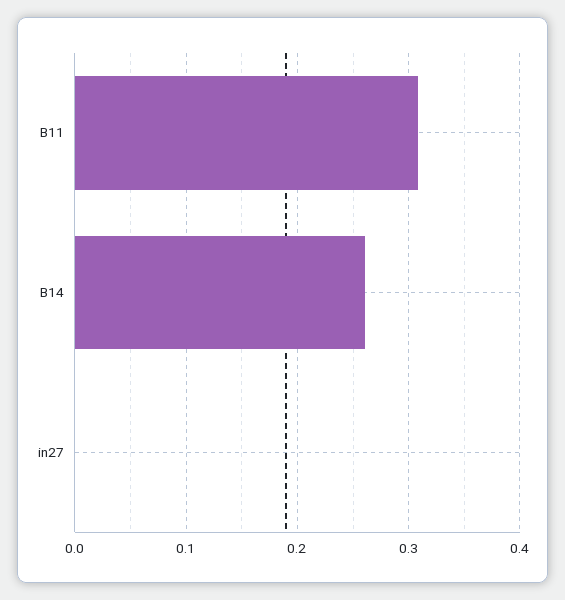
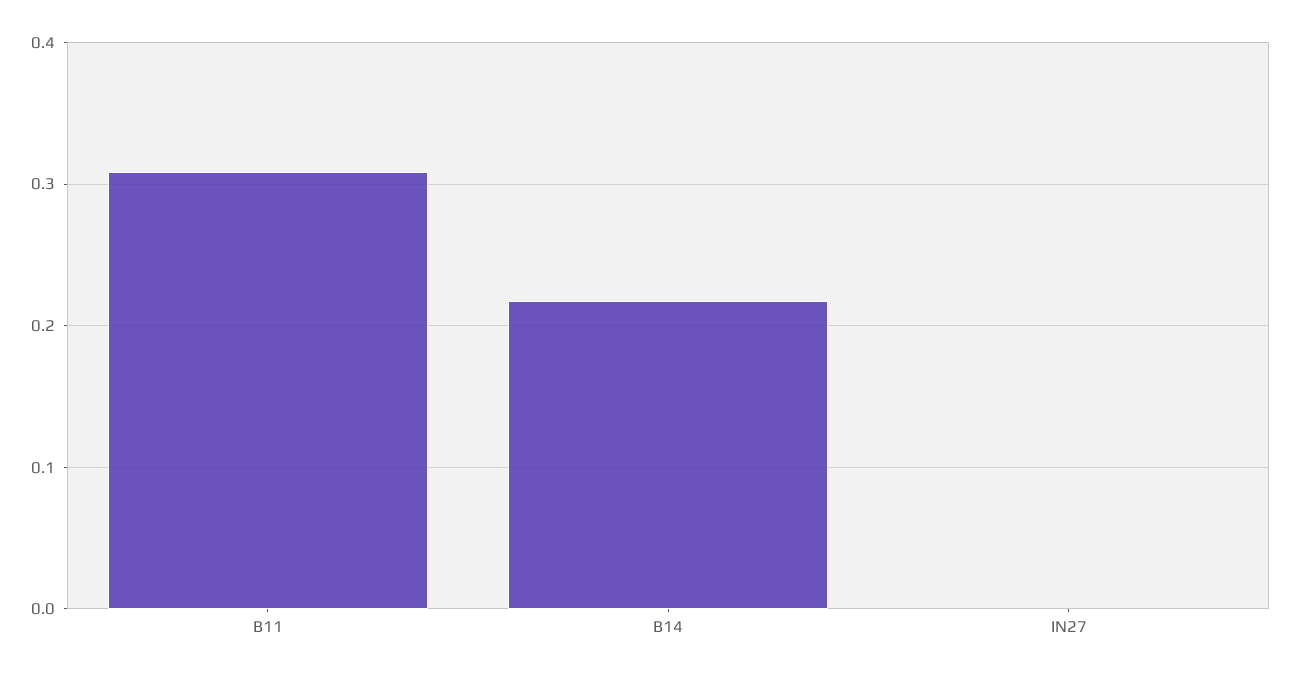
B14: 0.26 -> 0.22

